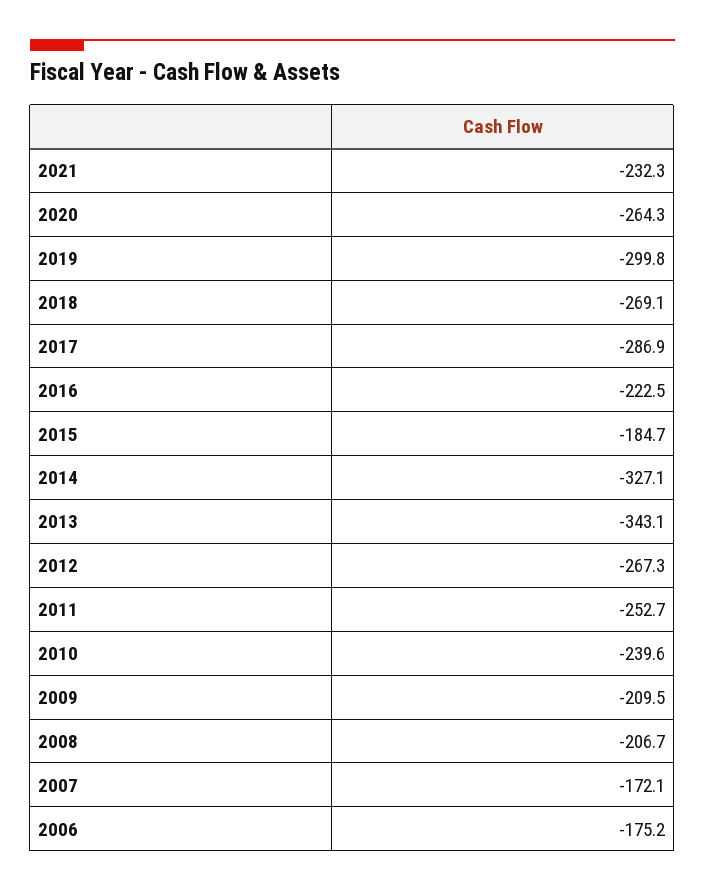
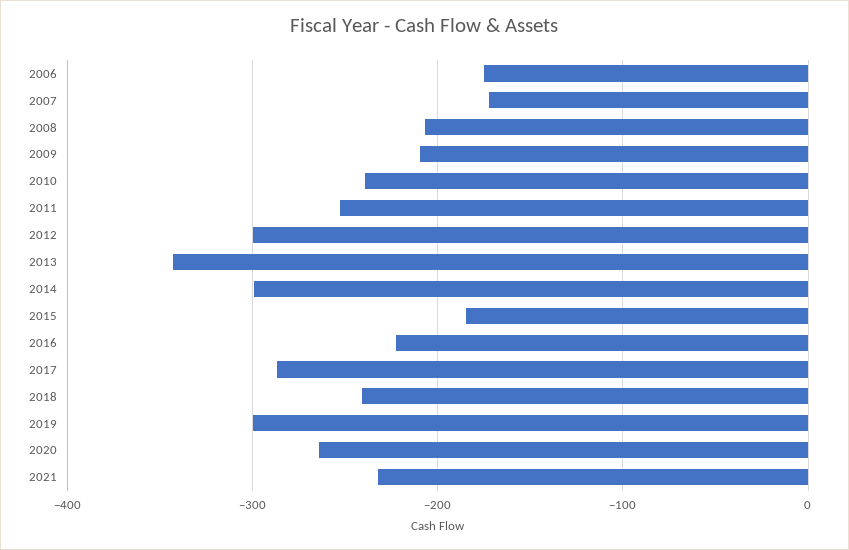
2018: -269.1 -> -240
2014: -327.1 -> -300
2012: -267.3 -> -300

